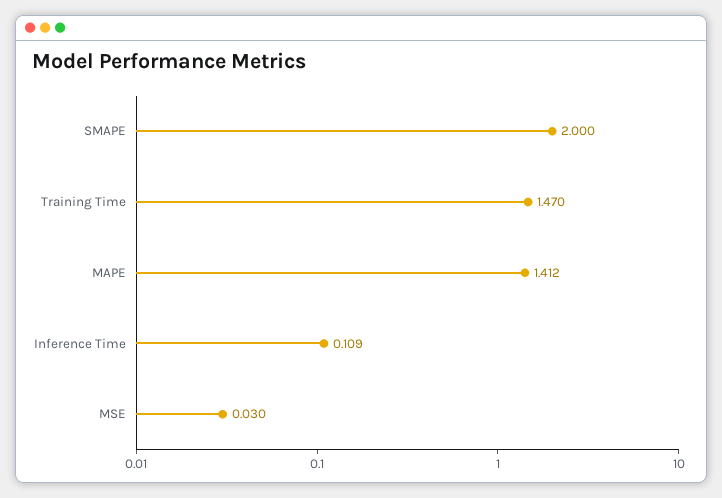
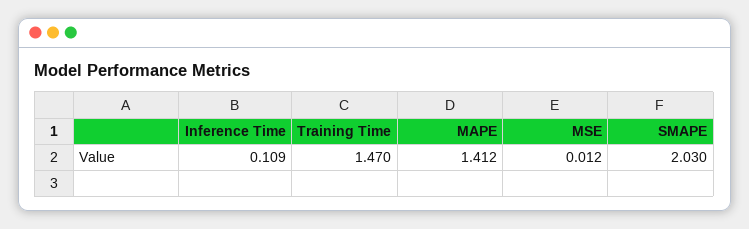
SMAPE: 2 -> 2.03
MSE: 0.03 -> 0.012

